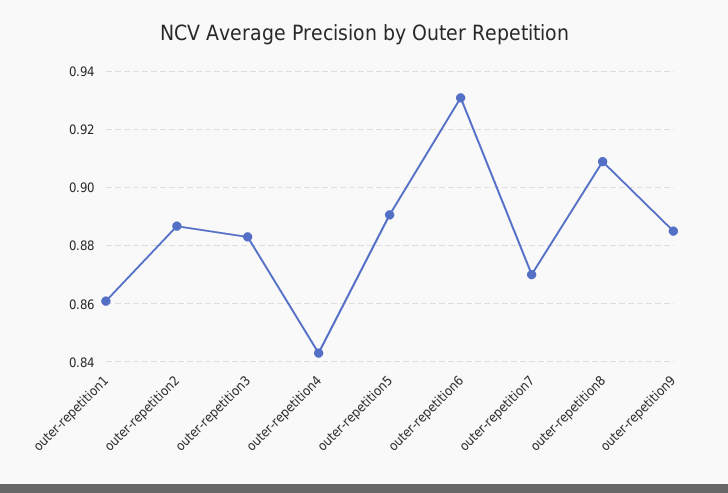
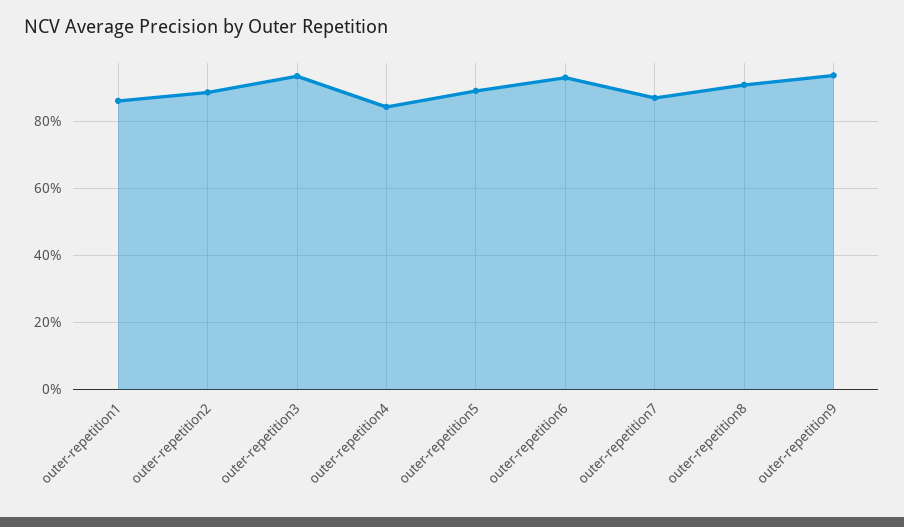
outer-repetition3: 0.8825 -> 0.94
outer-repetition9: 0.885 -> 0.94

